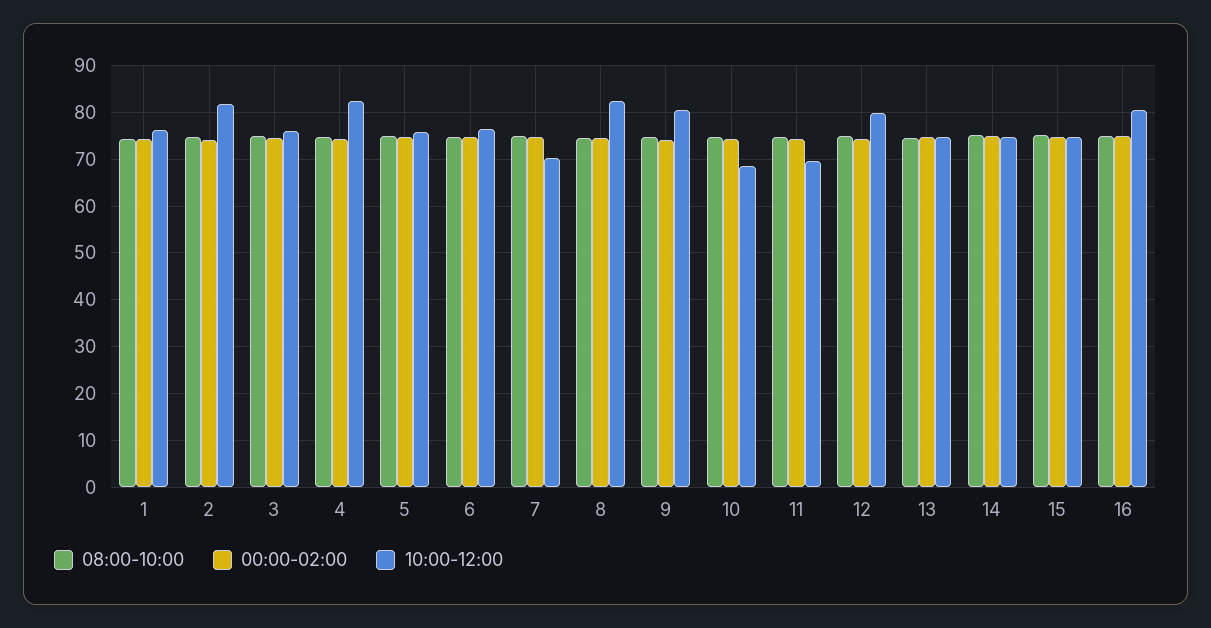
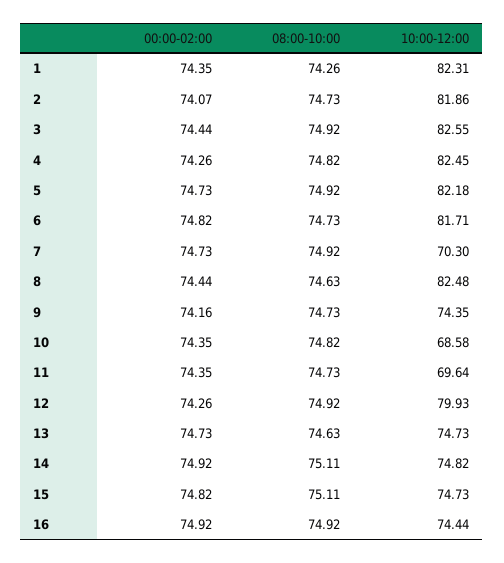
10:00-12:00, 1: 76 -> 82.31
10:00-12:00, 3: 76 -> 82.55
10:00-12:00, 5: 76 -> 82.18
10:00-12:00, 6: 76 -> 81.71
10:00-12:00, 9: 80 -> 74.35
10:00-12:00, 16: 80 -> 74.44

